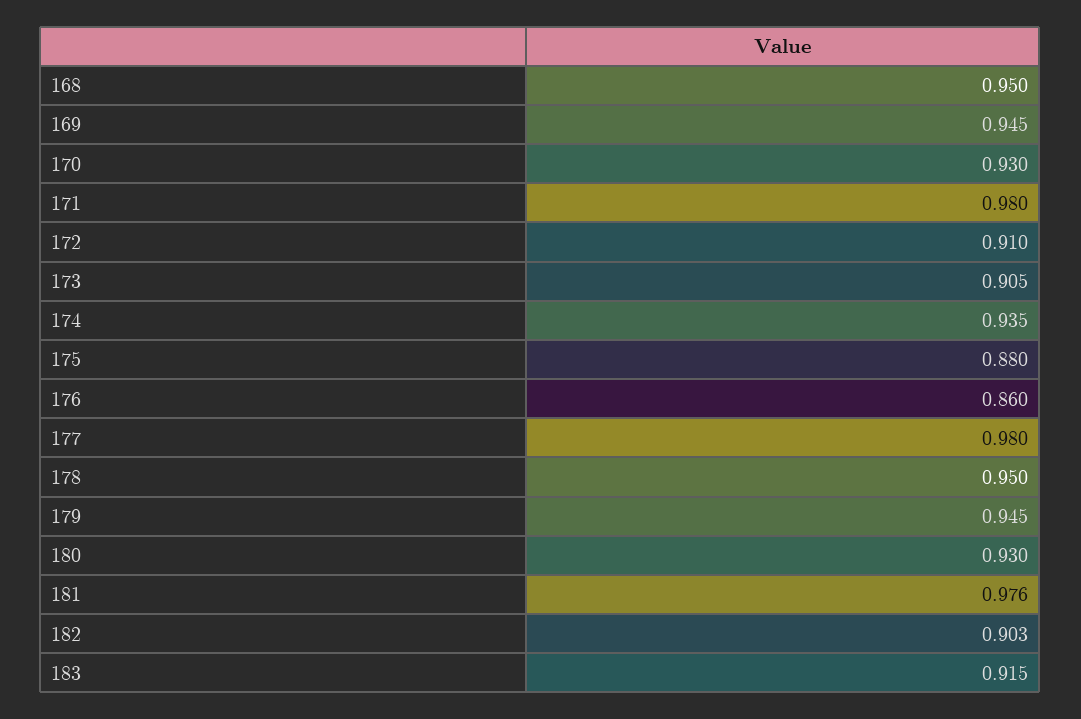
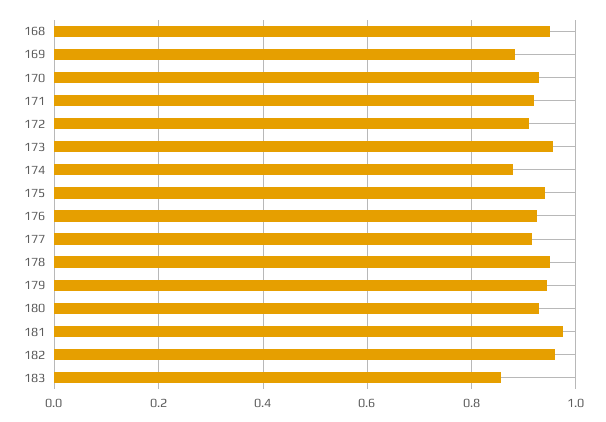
169: 0.945 -> 0.88
171: 0.98 -> 0.92
173: 0.905 -> 0.96
174: 0.935 -> 0.88
175: 0.88 -> 0.94
176: 0.86 -> 0.92
177: 0.98 -> 0.92
182: 0.903 -> 0.96
183: 0.915 -> 0.86

